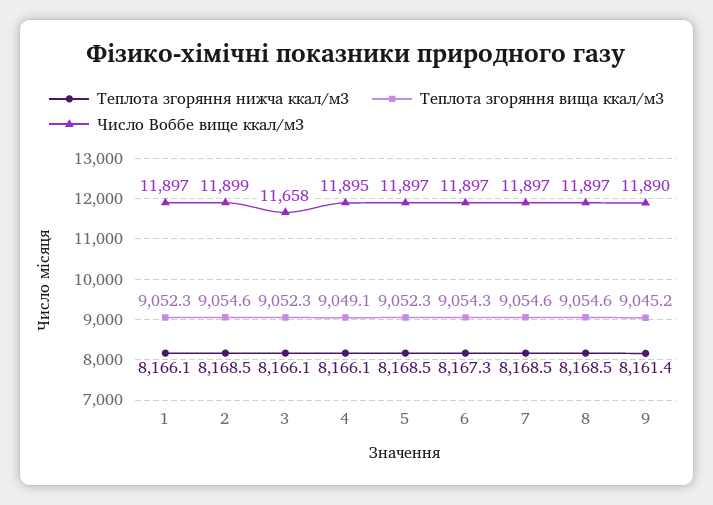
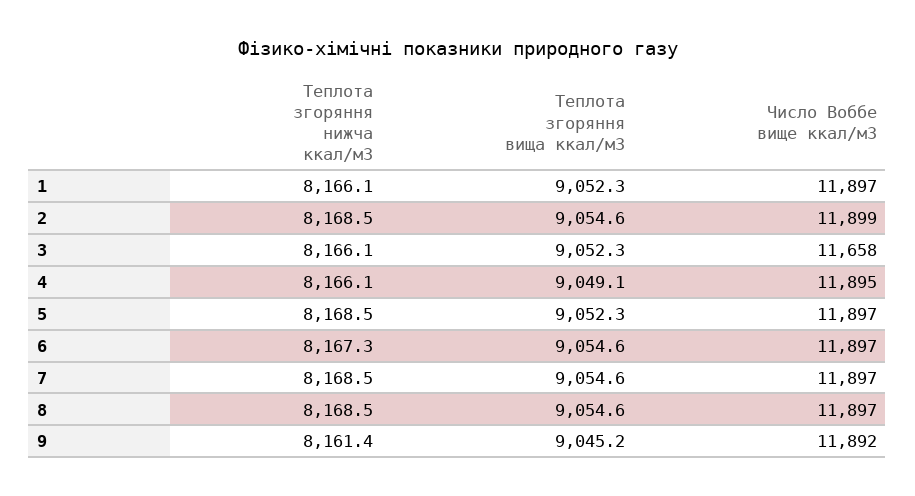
Теплота згоряння вища ккал/м3, 6: 9054.3 -> 9054.6
Число Воббе вище ккал/м3, 9: 11890 -> 11892

